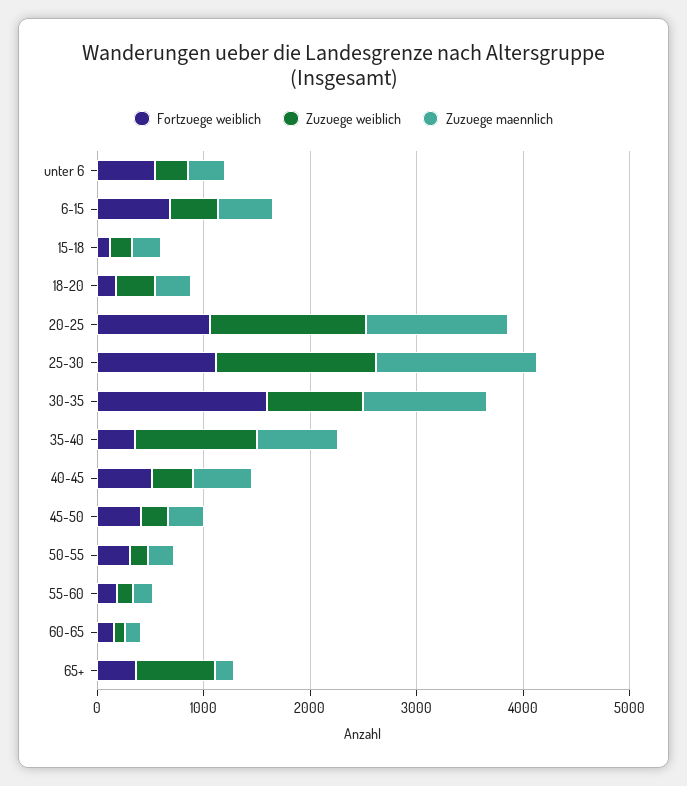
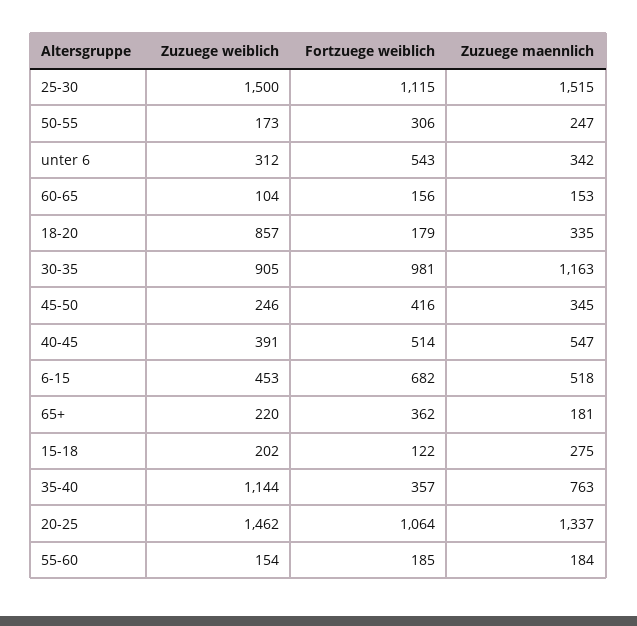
Zuzuege weiblich, 18-20: 400 -> 857
Fortzuege weiblich, 30-35: 1600 -> 981
Zuzuege weiblich, 65+: 800 -> 220

